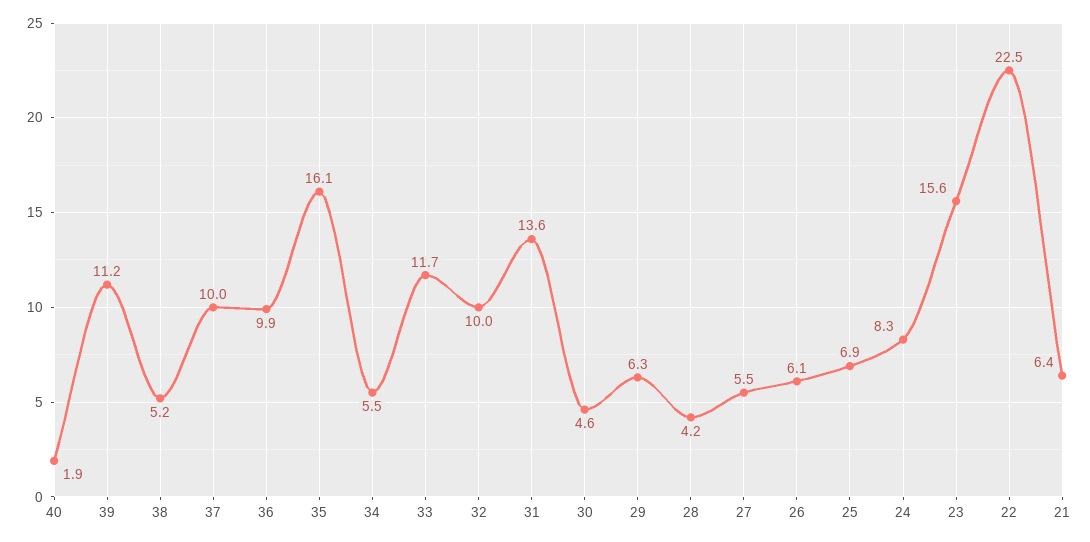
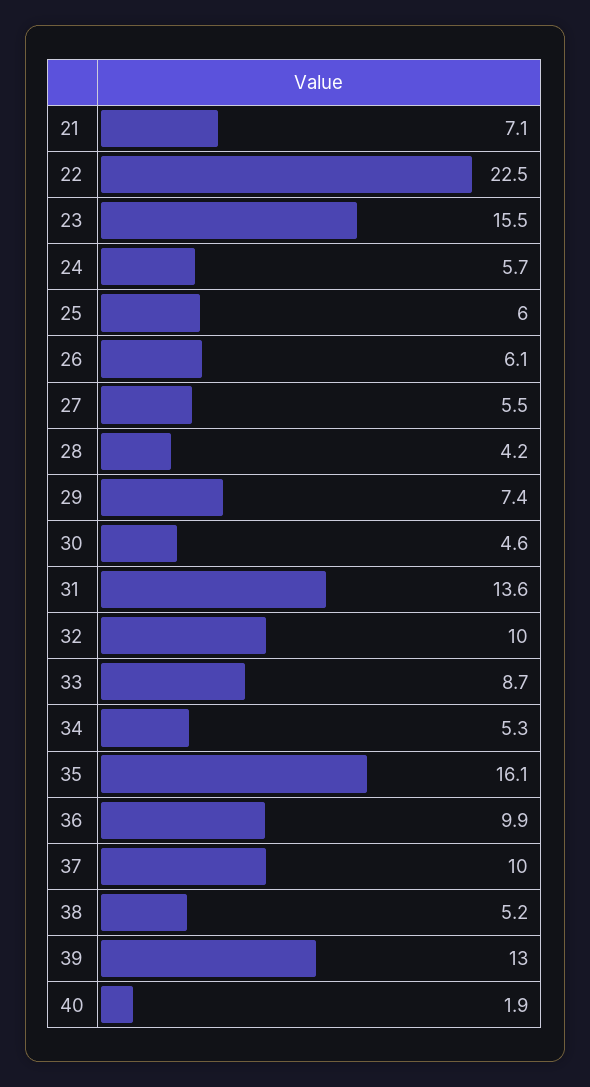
39: 11.2 -> 13
34: 5.5 -> 5.3
33: 11.7 -> 8.7
29: 6.3 -> 7.4
25: 6.9 -> 6
24: 8.3 -> 5.7
23: 15.6 -> 15.5
21: 6.4 -> 7.1

